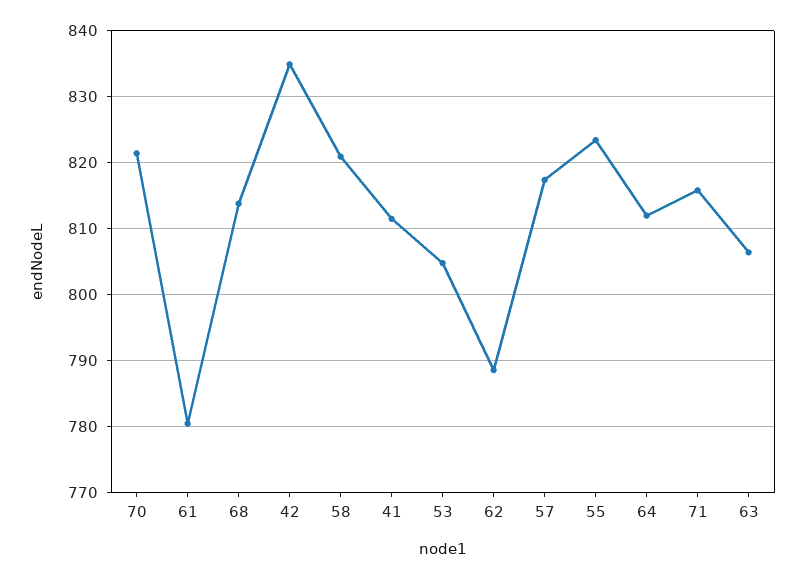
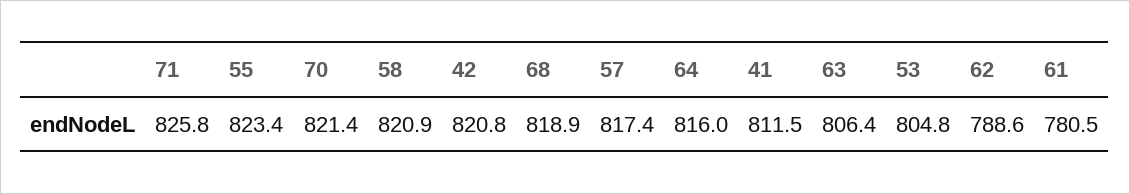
68: 814 -> 818.9
42: 835 -> 820.8
64: 812 -> 816
71: 816 -> 825.8

